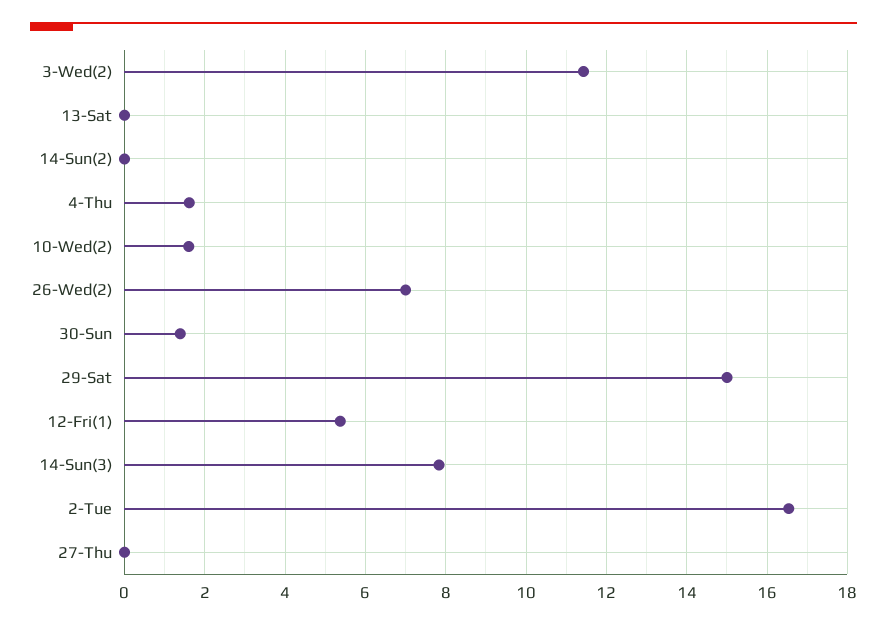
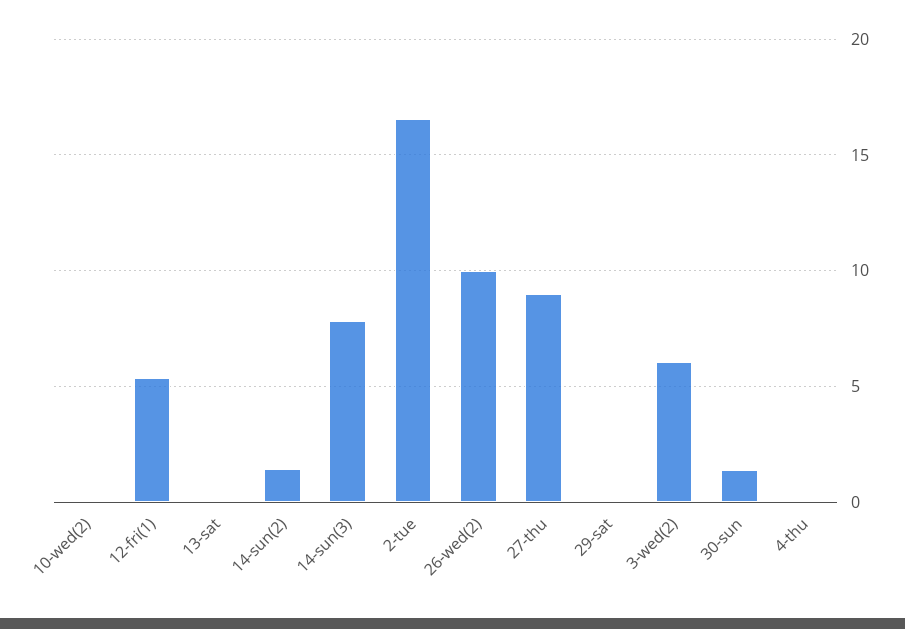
3-Wed(2): 11.4 -> 6
14-Sun(2): 0 -> 1.5
4-Thu: 1.6 -> 0
10-Wed(2): 1.6 -> 0
26-Wed(2): 7 -> 10
29-Sat: 15 -> 0
27-Thu: 0 -> 9

